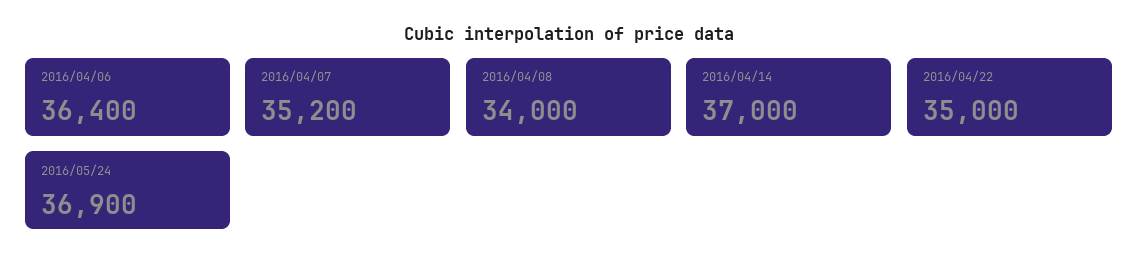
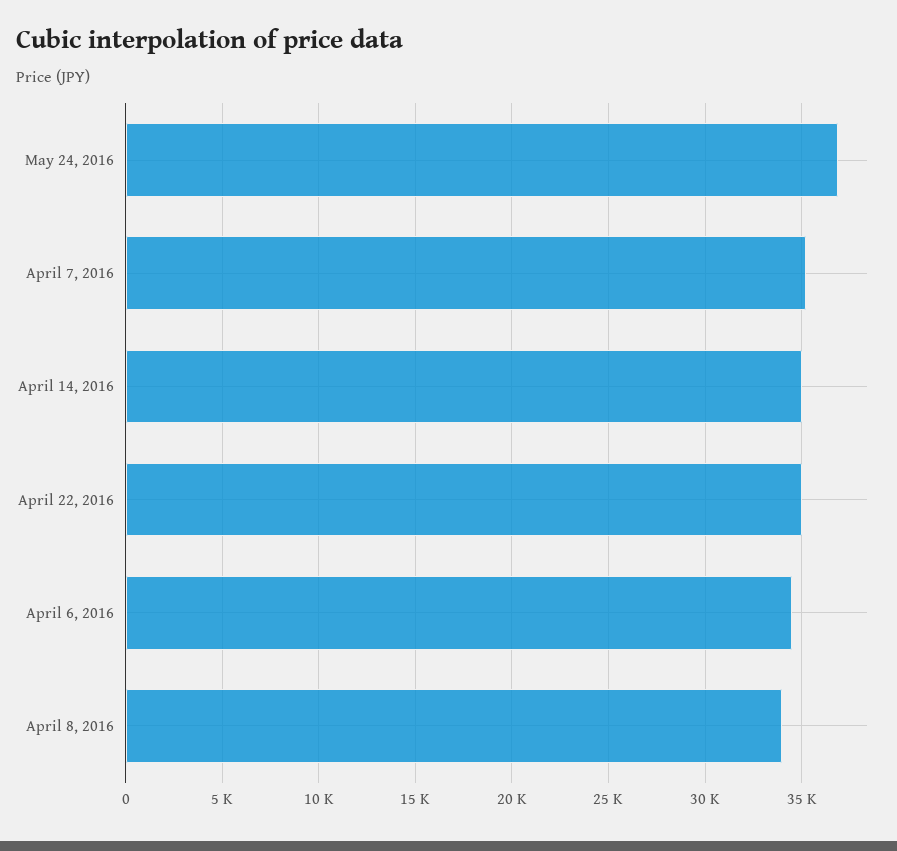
2016/04/06: 36400 -> 34500
2016/04/14: 37000 -> 35000

